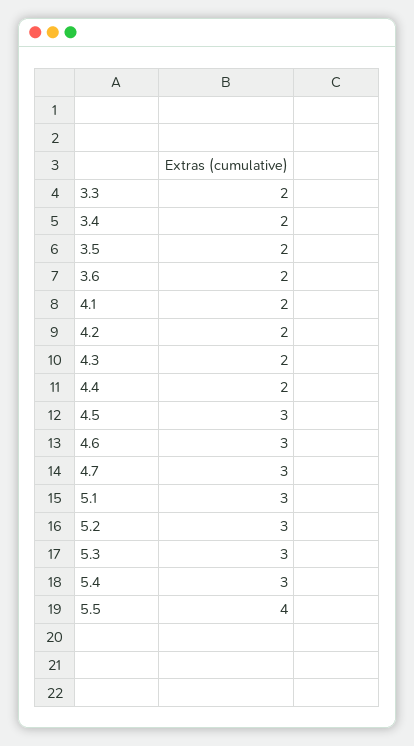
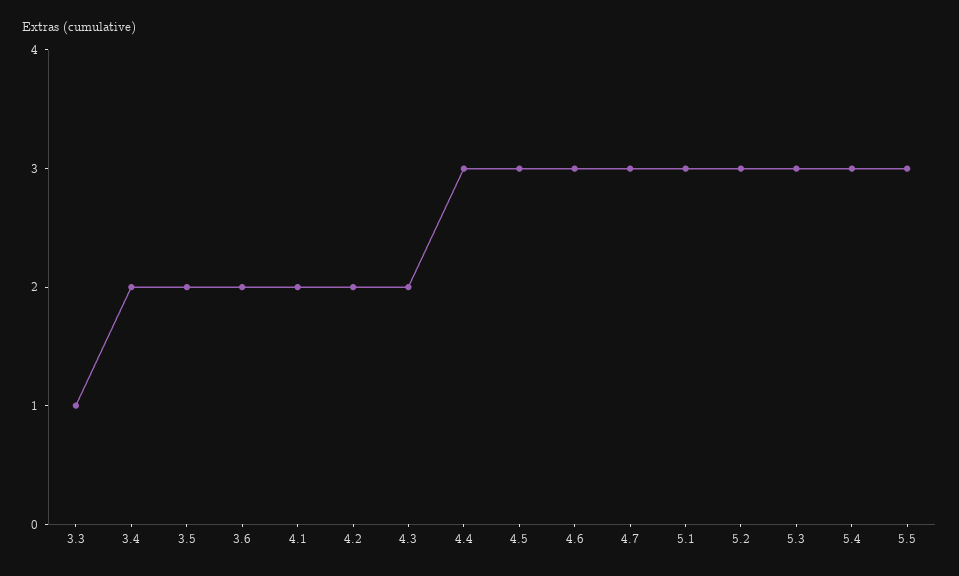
3.3: 2 -> 1
4.4: 2 -> 3
5.5: 4 -> 3

